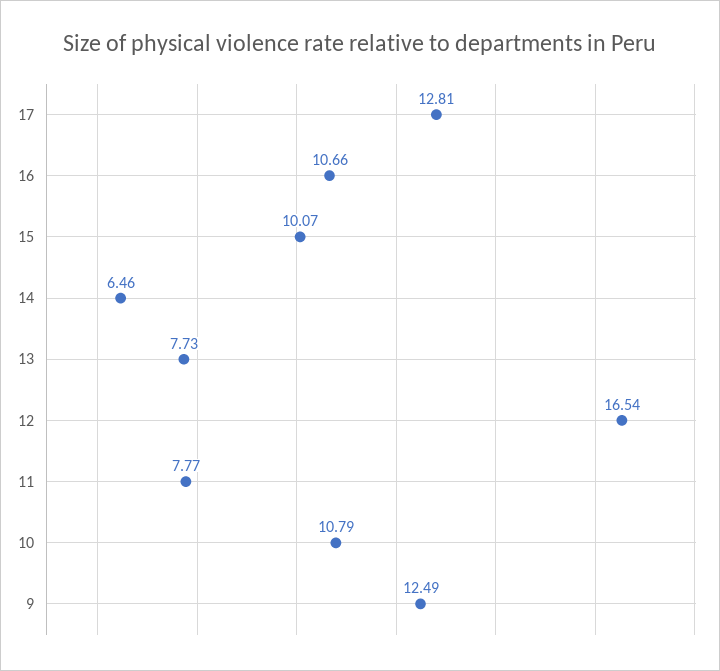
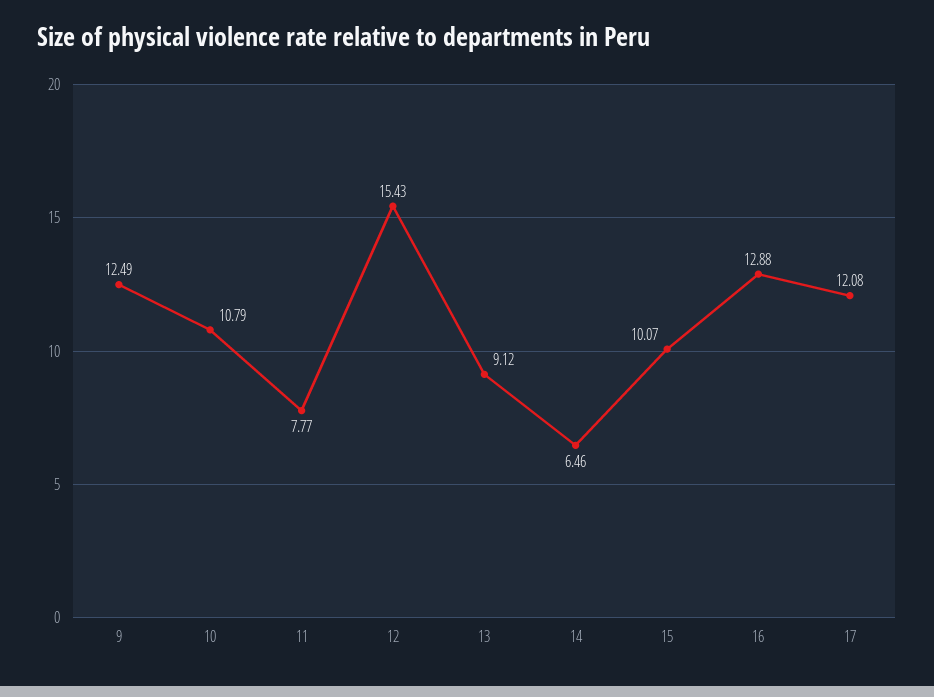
17: 12.81 -> 12.08
16: 10.66 -> 12.88
13: 7.73 -> 9.12
12: 16.54 -> 15.43

